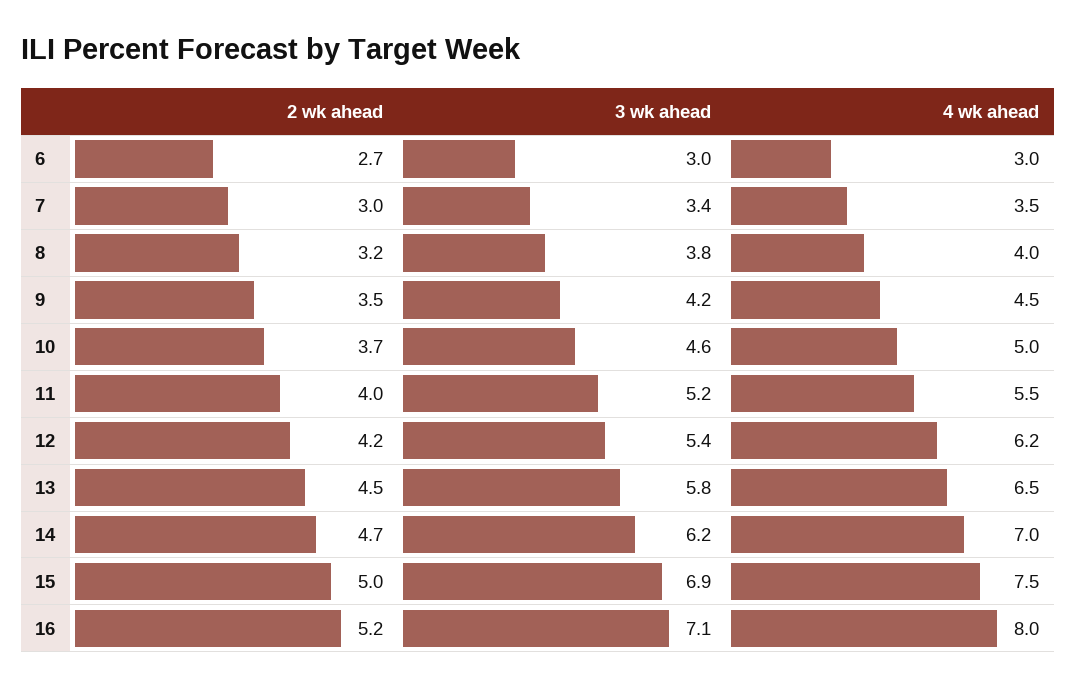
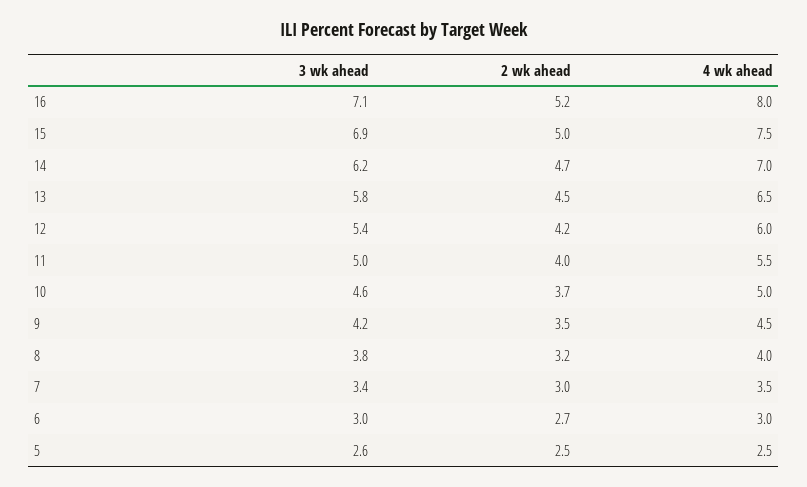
3 wk ahead, 11: 5.2 -> 5
4 wk ahead, 12: 6.2 -> 6
3 wk ahead, 5: none -> 2.6
2 wk ahead, 5: none -> 2.5
4 wk ahead, 5: none -> 2.5

